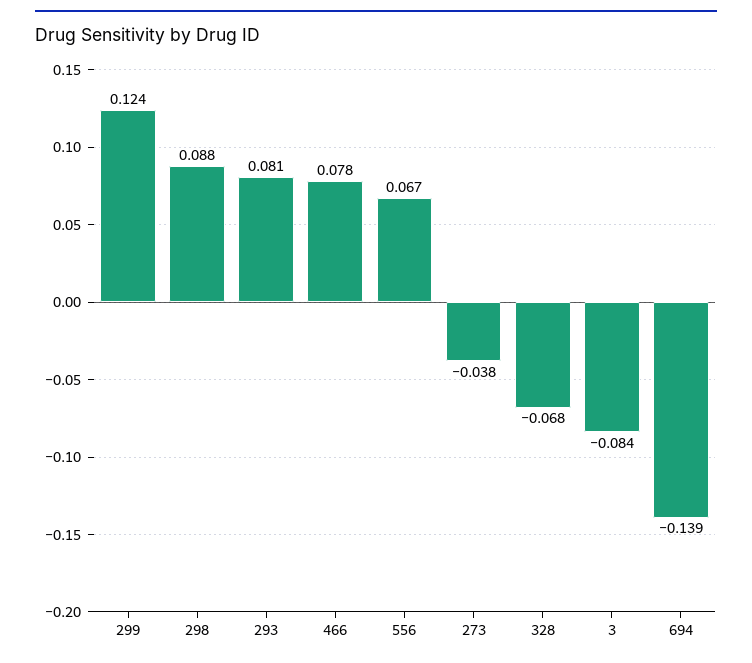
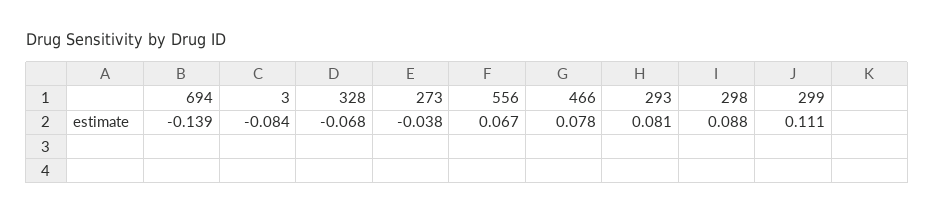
299: 0.124 -> 0.111

